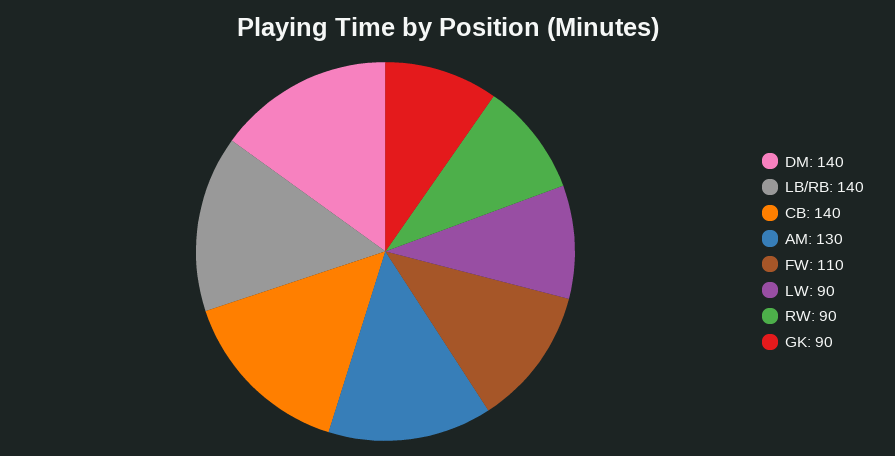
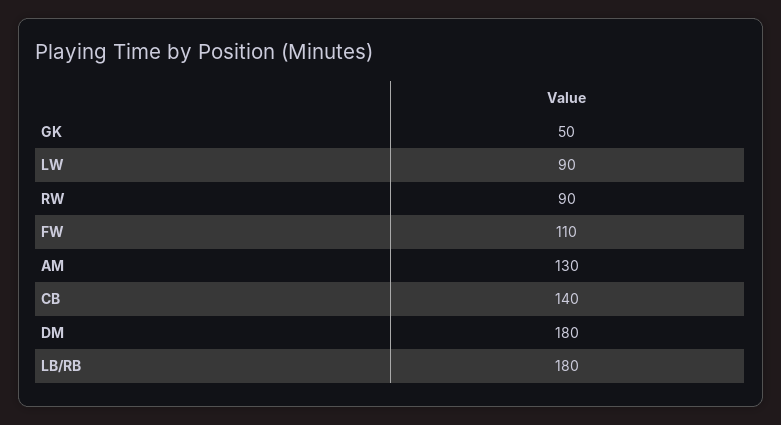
DM: 140 -> 180
LB/RB: 140 -> 180
GK: 90 -> 50

